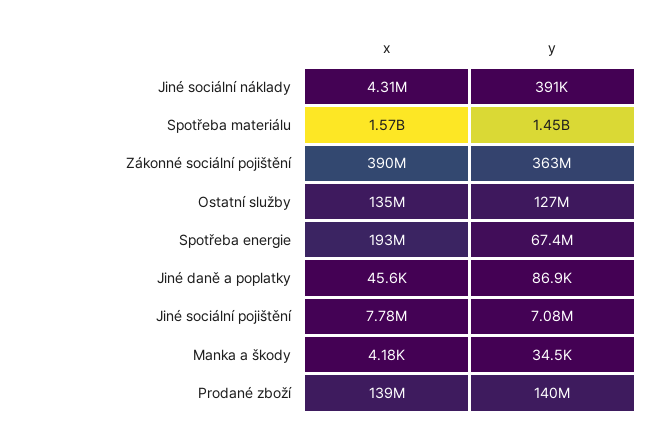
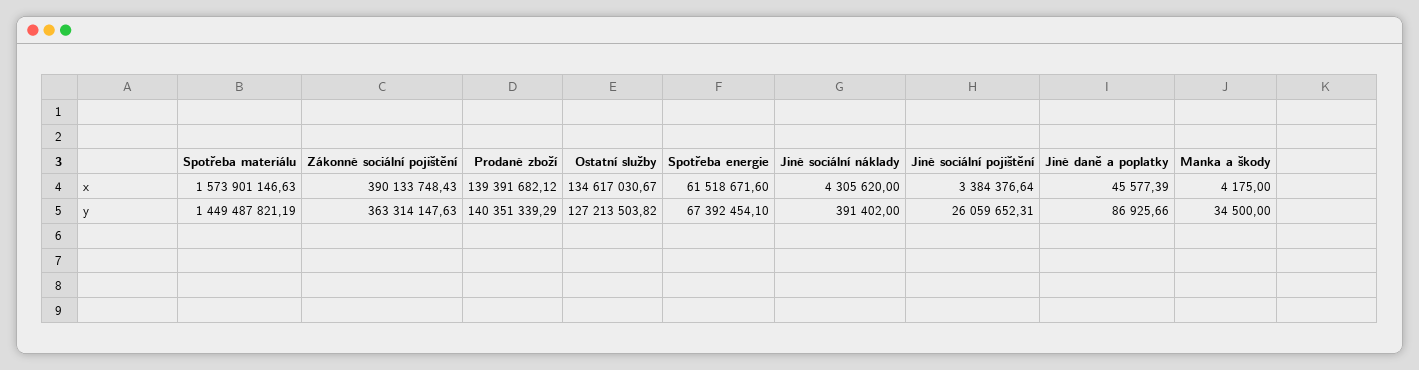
x, Spotřeba energie: 193000000 -> 61518671.6
x, Jiné sociální pojištění: 7780000 -> 3384376.64
y, Jiné sociální pojištění: 7080000 -> 26059652.31

